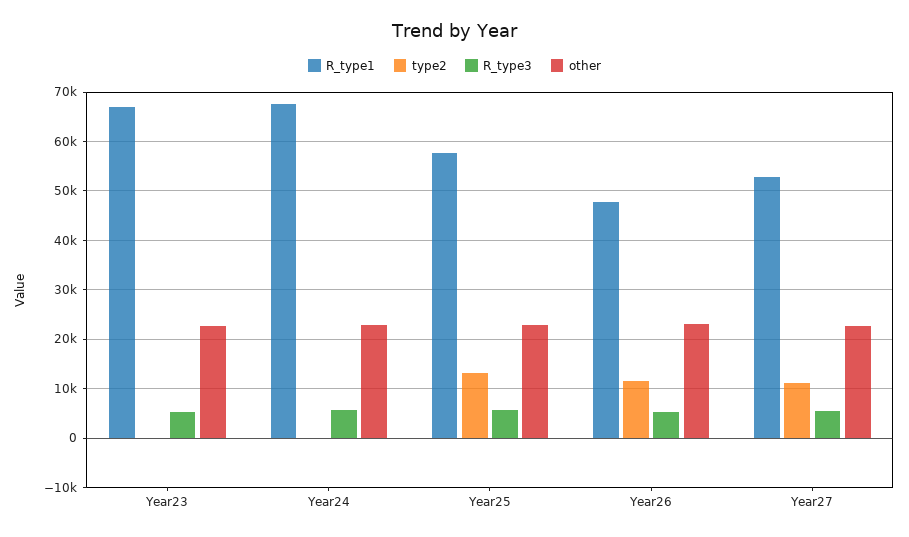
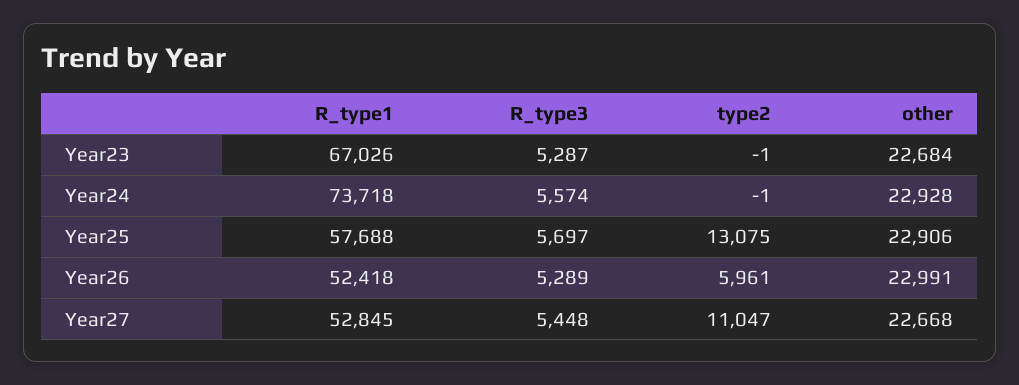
R_type1, Year24: 68000 -> 73718
R_type1, Year26: 48000 -> 52418
type2, Year26: 12000 -> 5961

